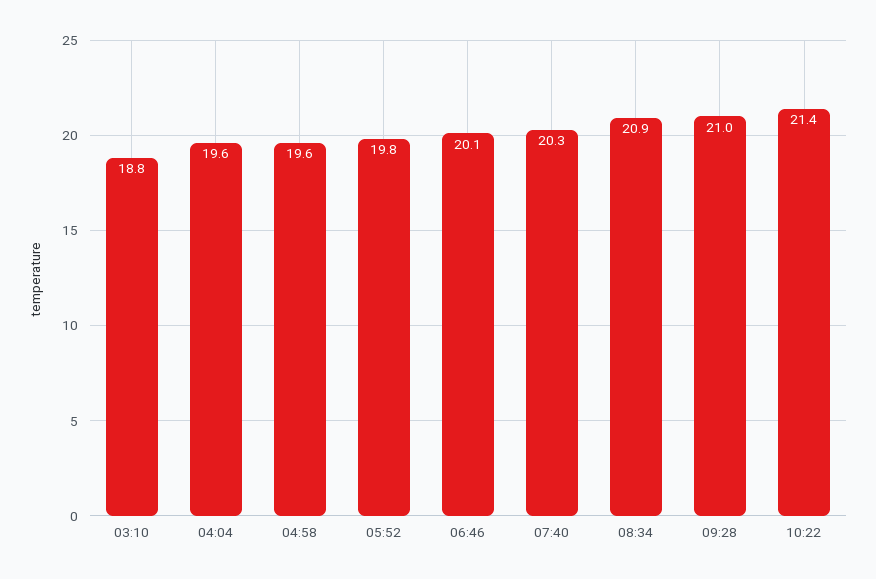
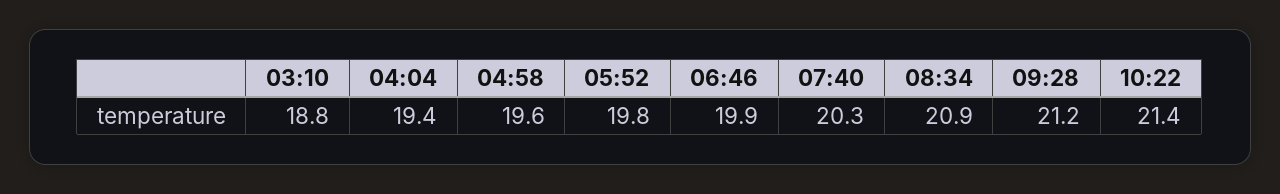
04:04: 19.6 -> 19.4
06:46: 20.1 -> 19.9
09:28: 21 -> 21.2

